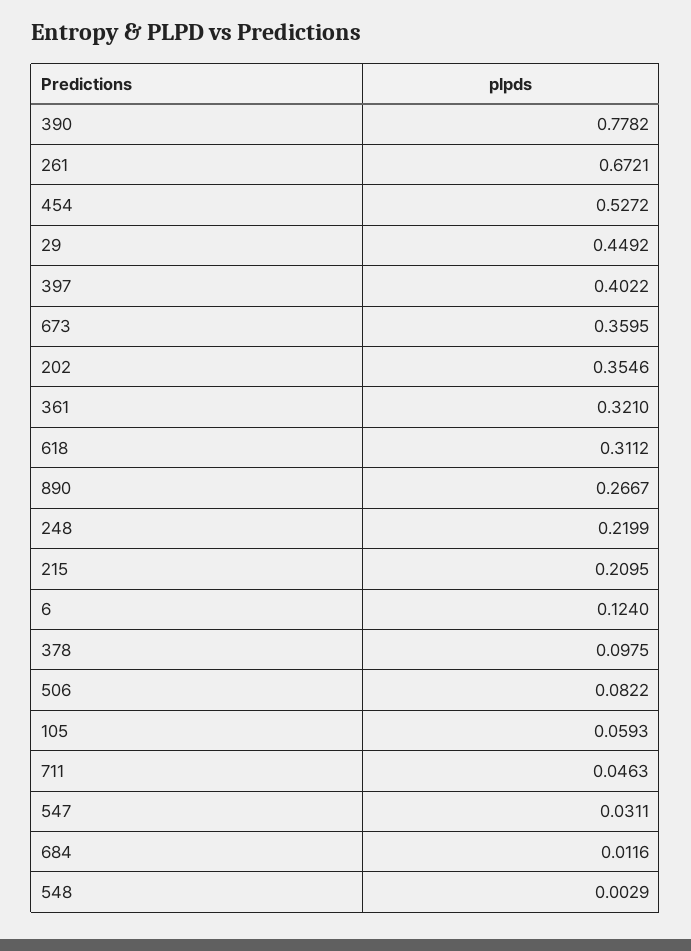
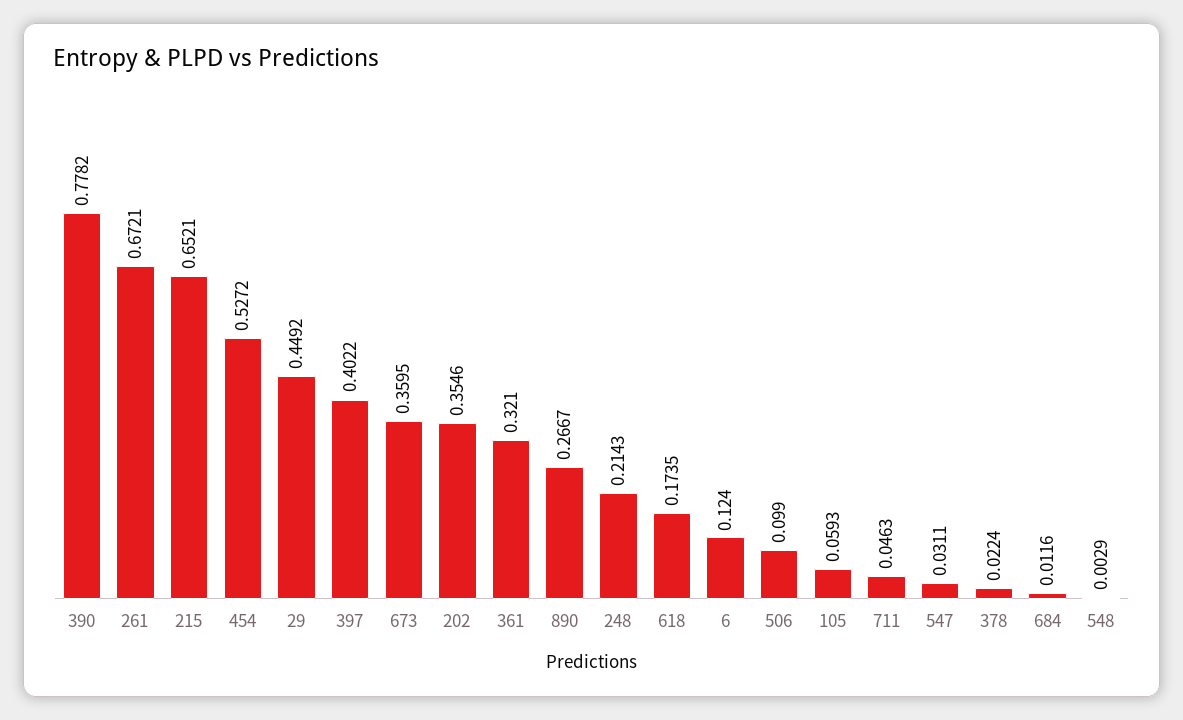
618: 0.3112 -> 0.1735
248: 0.2199 -> 0.2143
215: 0.2095 -> 0.6521
378: 0.0975 -> 0.0224
506: 0.0822 -> 0.099

